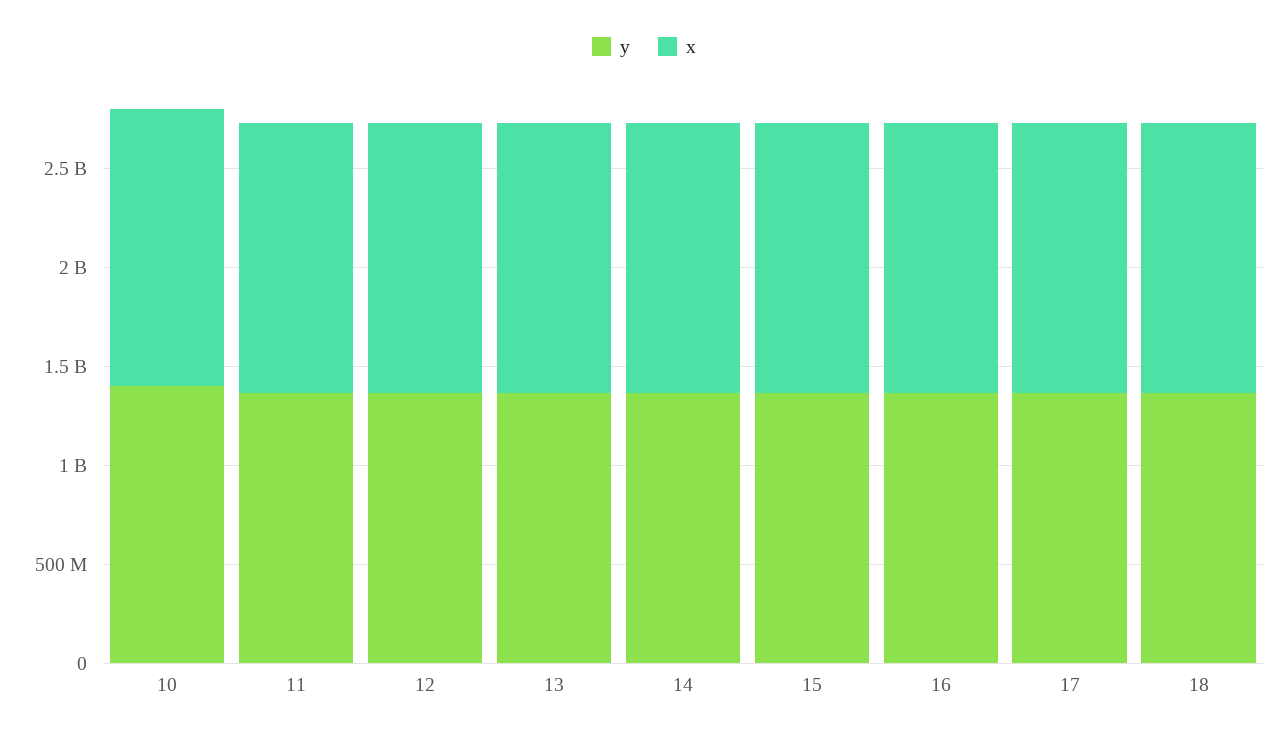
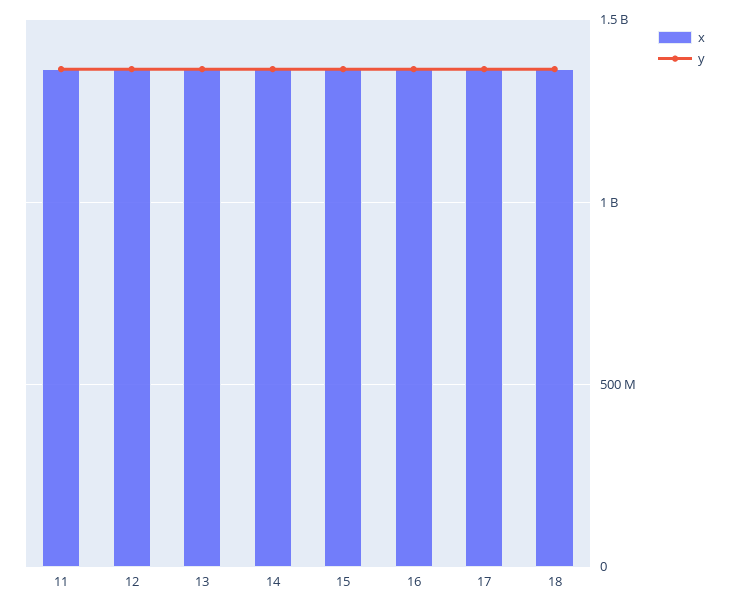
y, 10: 1400000000 -> none
x, 10: 1400000000 -> none

